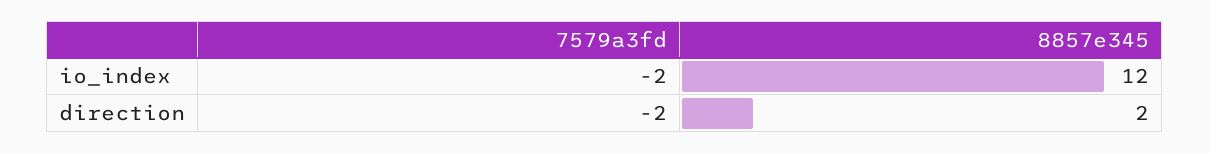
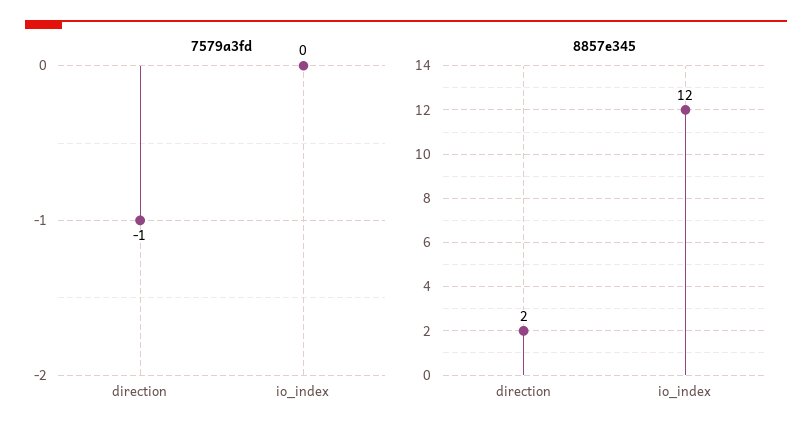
7579a3fd, io_index: -2 -> 0
7579a3fd, direction: -2 -> -1

